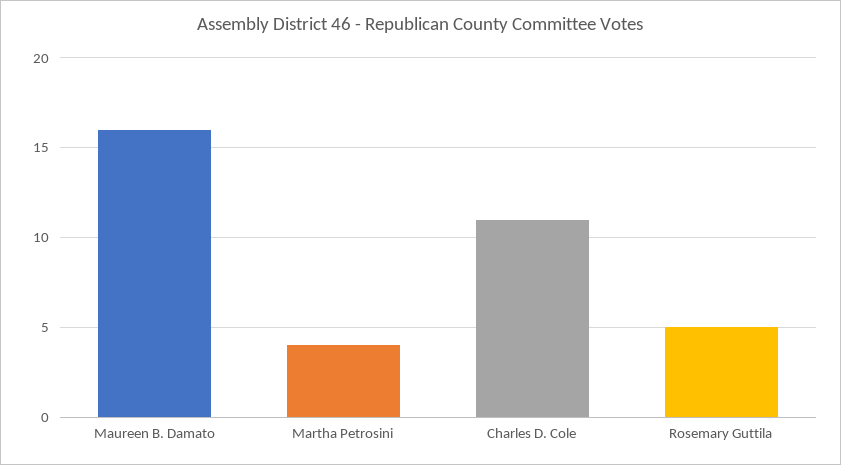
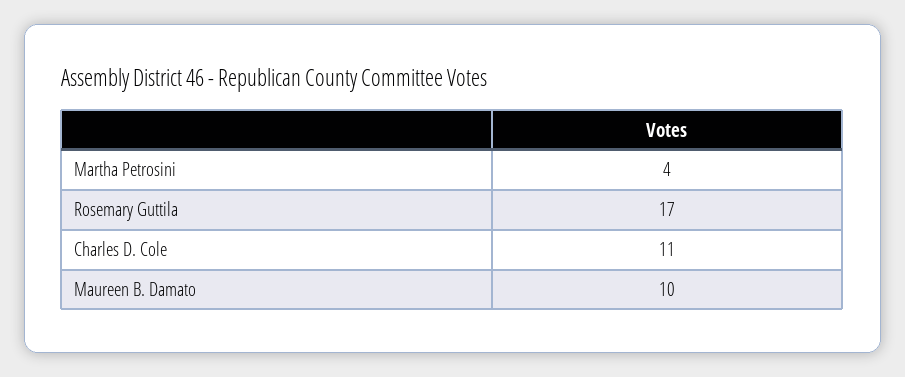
Maureen B. Damato: 16 -> 10
Rosemary Guttila: 5 -> 17

